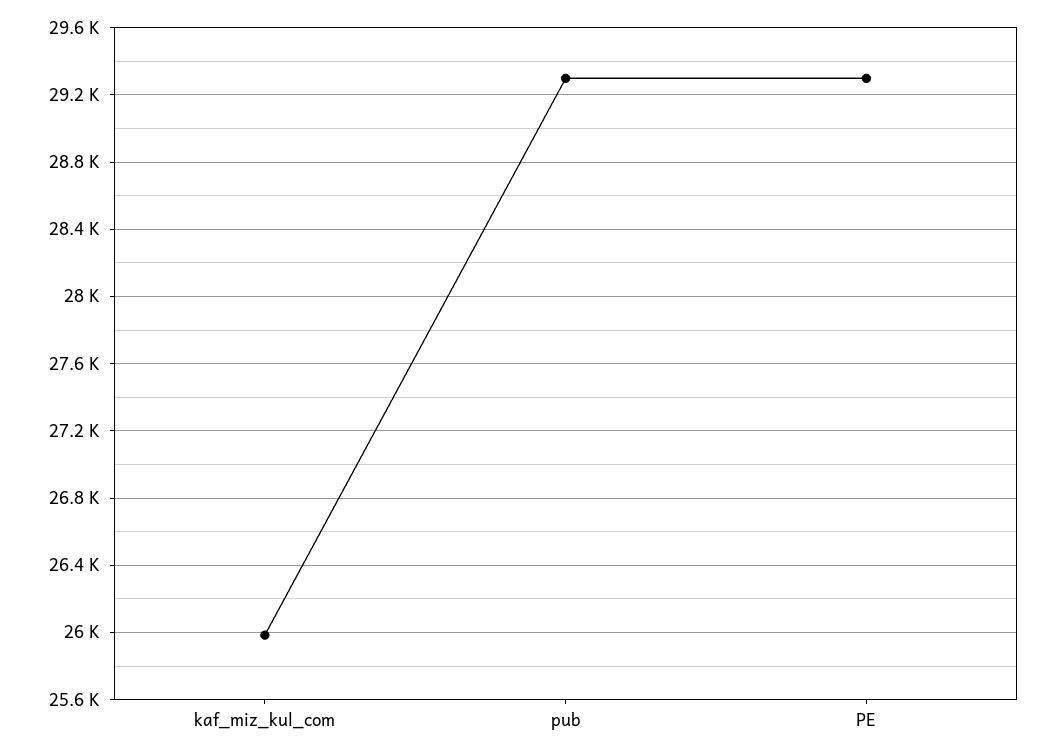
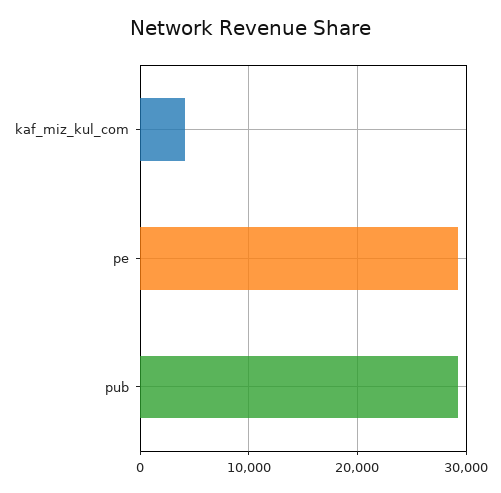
kaf_miz_kul_com: 26000 -> 4000

